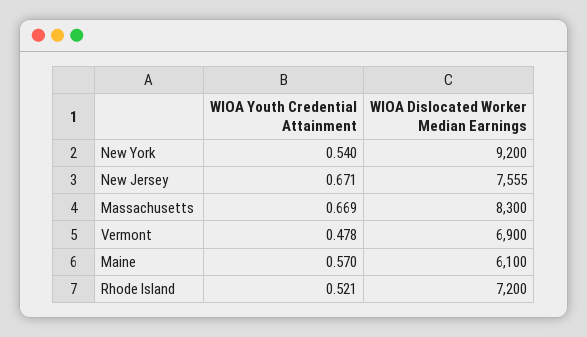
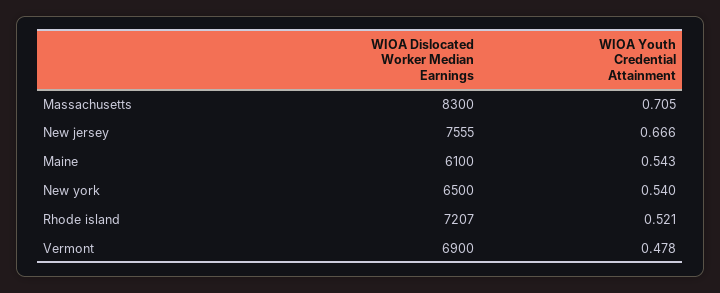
WIOA Dislocated Worker Median Earnings, New York: 9200 -> 6500
WIOA Youth Credential Attainment, New Jersey: 0.671 -> 0.666
WIOA Youth Credential Attainment, Massachusetts: 0.669 -> 0.705
WIOA Youth Credential Attainment, Maine: 0.57 -> 0.543
WIOA Dislocated Worker Median Earnings, Rhode Island: 7200 -> 7207

